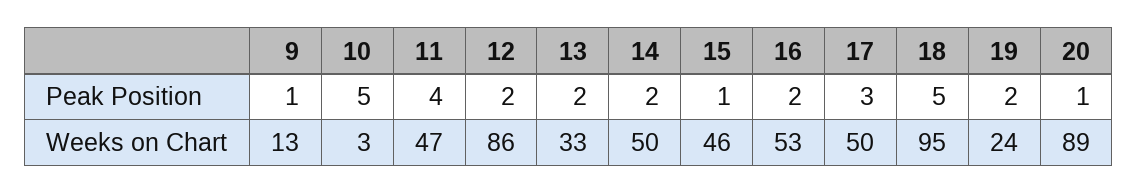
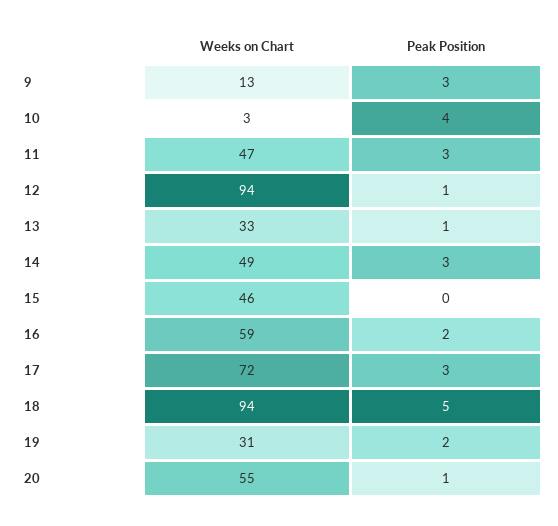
9, Peak Position: 1 -> 3
10, Peak Position: 5 -> 4
11, Peak Position: 4 -> 3
12, Peak Position: 2 -> 1
13, Peak Position: 2 -> 1
14, Peak Position: 2 -> 3
15, Peak Position: 1 -> 0
12, Weeks on Chart: 86 -> 94
14, Weeks on Chart: 50 -> 49
16, Weeks on Chart: 53 -> 59
17, Weeks on Chart: 50 -> 72
18, Weeks on Chart: 95 -> 94
19, Weeks on Chart: 24 -> 31
20, Weeks on Chart: 89 -> 55

